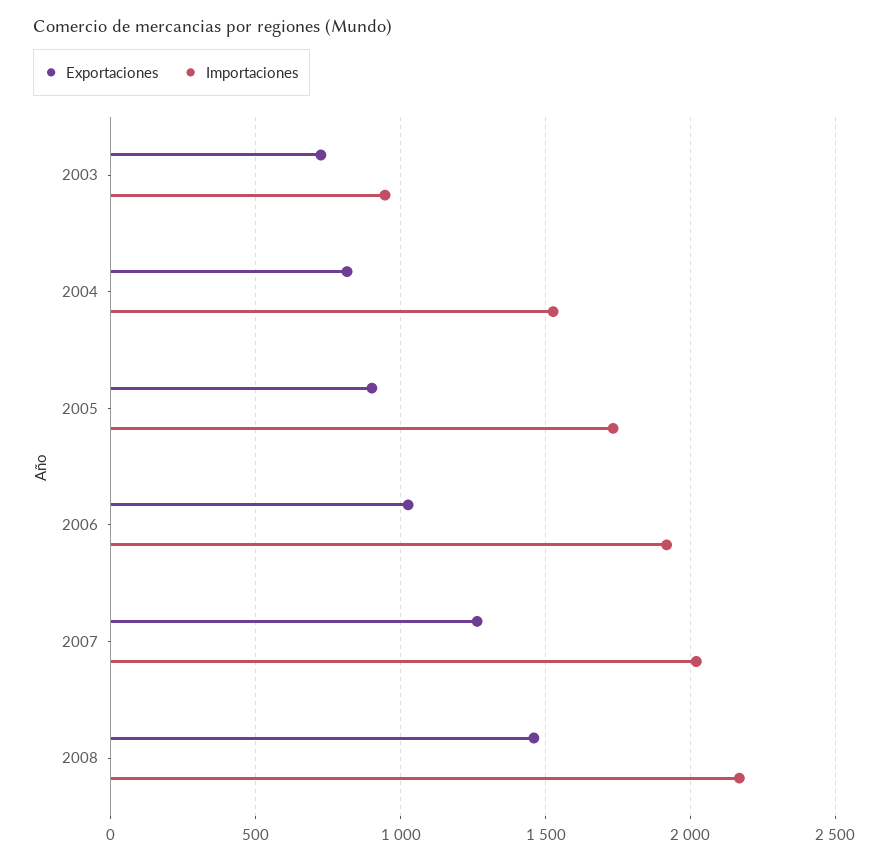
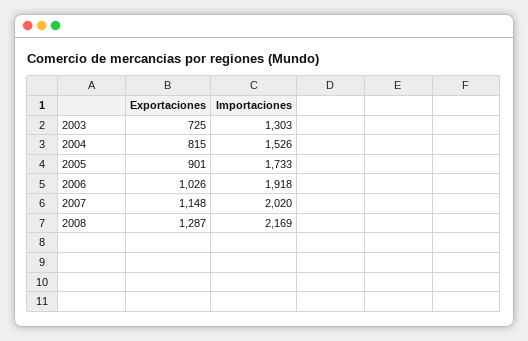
Importaciones, 2003: 950 -> 1303
Exportaciones, 2007: 1250 -> 1148
Exportaciones, 2008: 1450 -> 1287

